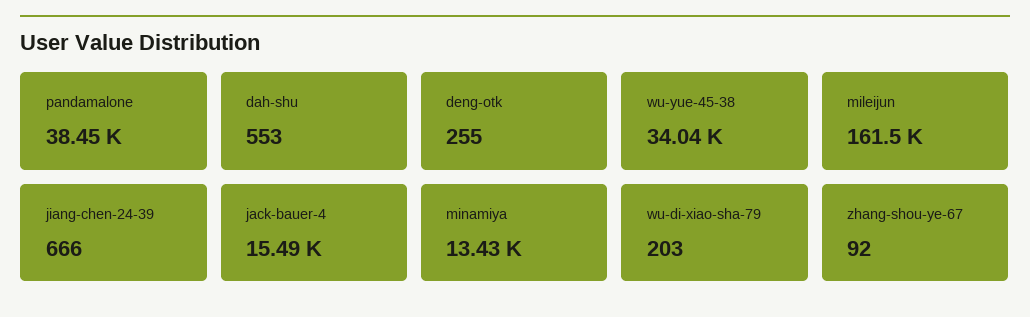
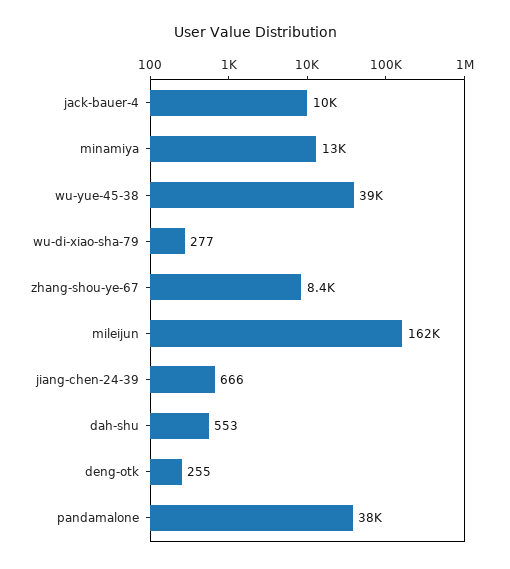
wu-yue-45-38: 34040 -> 39000
jack-bauer-4: 15490 -> 10000
wu-di-xiao-sha-79: 203 -> 277
zhang-shou-ye-67: 92 -> 8400

